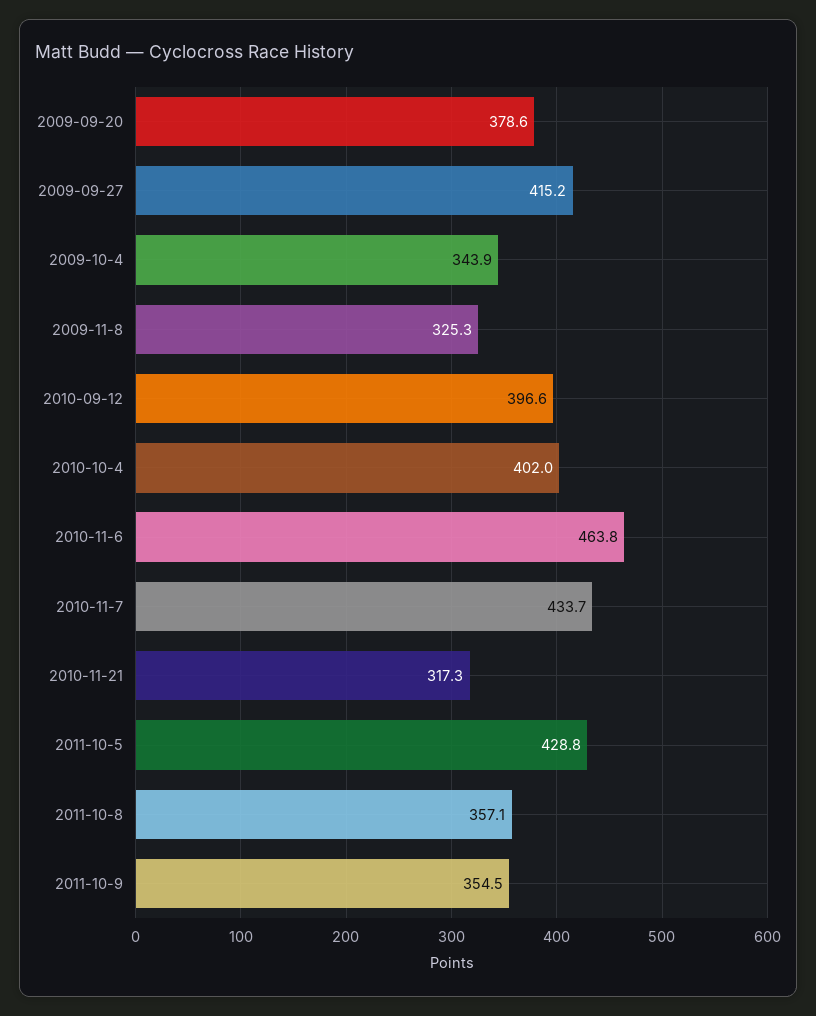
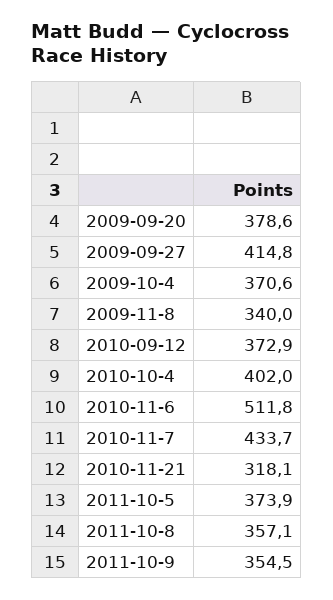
2009-09-27: 415.2 -> 414.8
2009-10-4: 343.9 -> 370.6
2009-11-8: 325.3 -> 340
2010-09-12: 396.6 -> 372.9
2010-11-6: 463.8 -> 511.8
2010-11-21: 317.3 -> 318.1
2011-10-5: 428.8 -> 373.9

